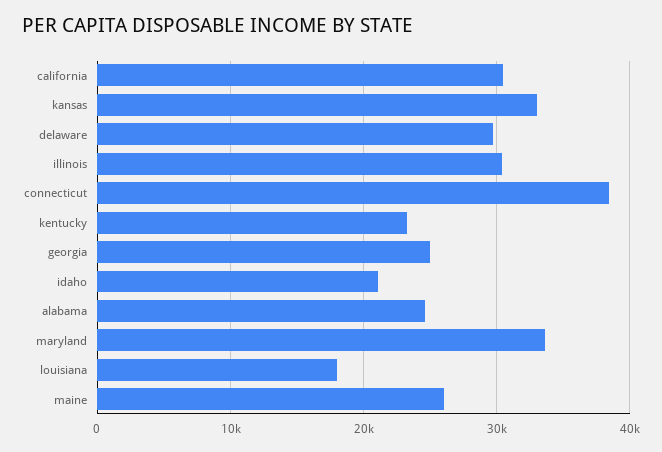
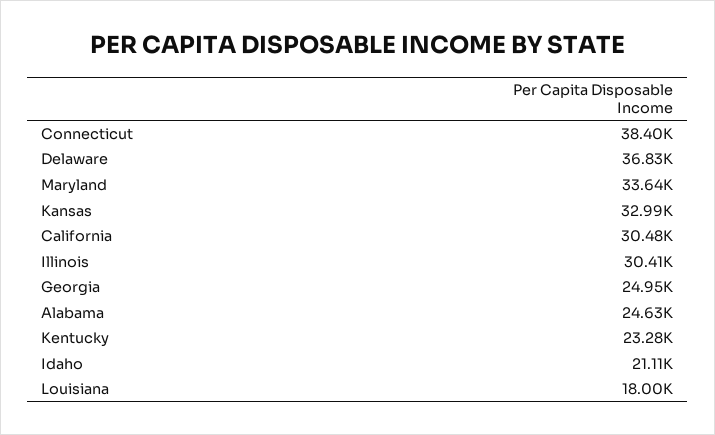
delaware: 30000 -> 36830
maine: 26000 -> none

